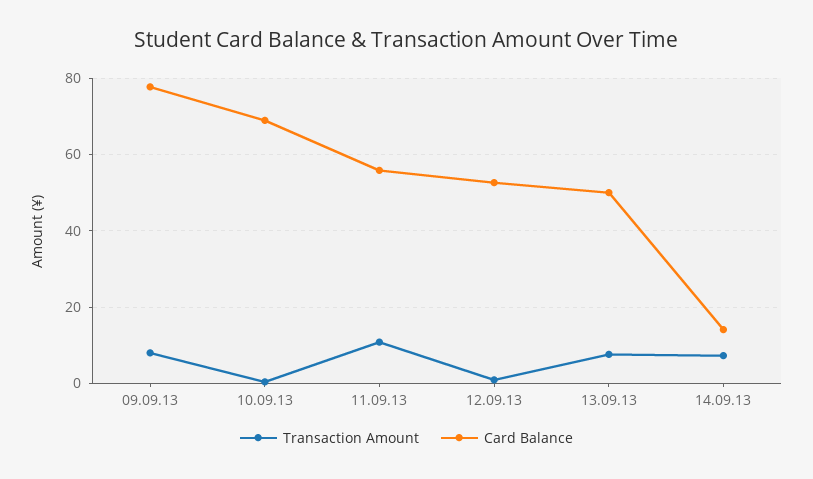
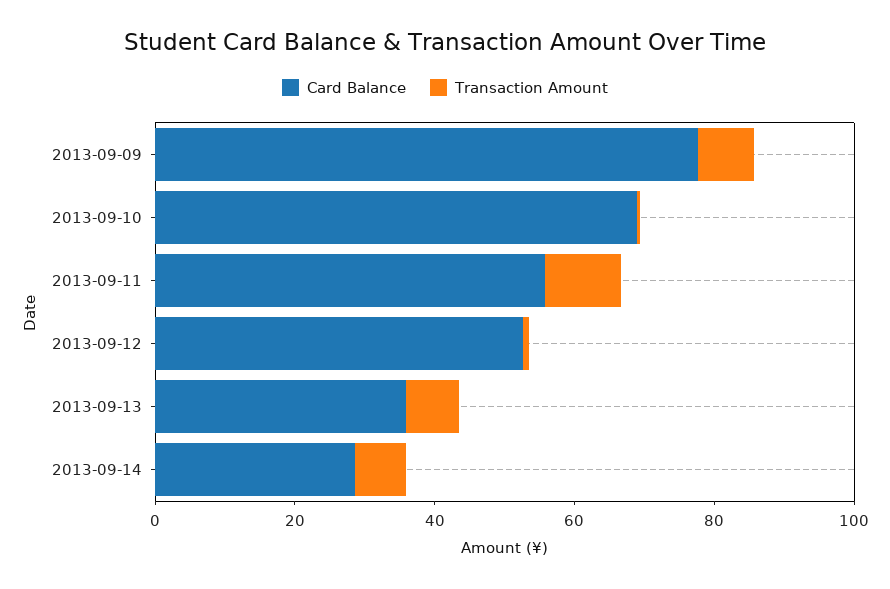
Card Balance, 13.09.13: 50 -> 35
Card Balance, 14.09.13: 14 -> 30

